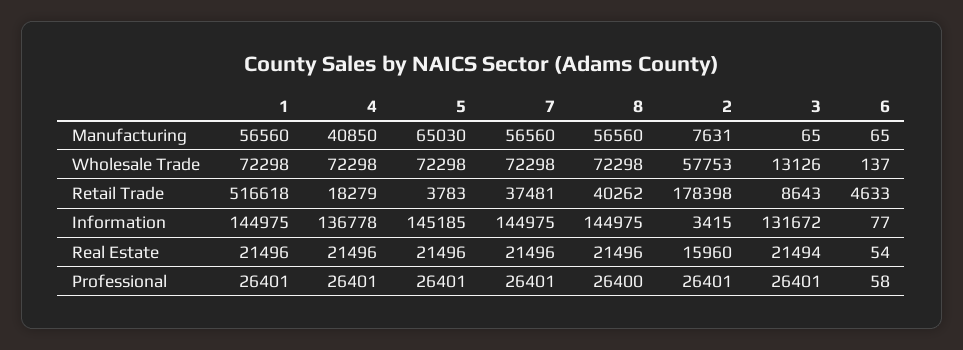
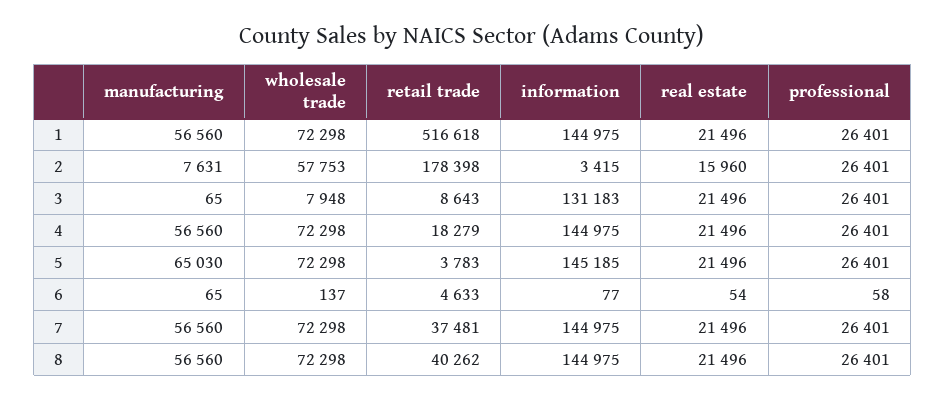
4, Manufacturing: 40850 -> 56560
3, Wholesale Trade: 13126 -> 7948
4, Information: 136778 -> 144975
3, Information: 131672 -> 131183
3, Real Estate: 21494 -> 21496
8, Professional: 26400 -> 26401

